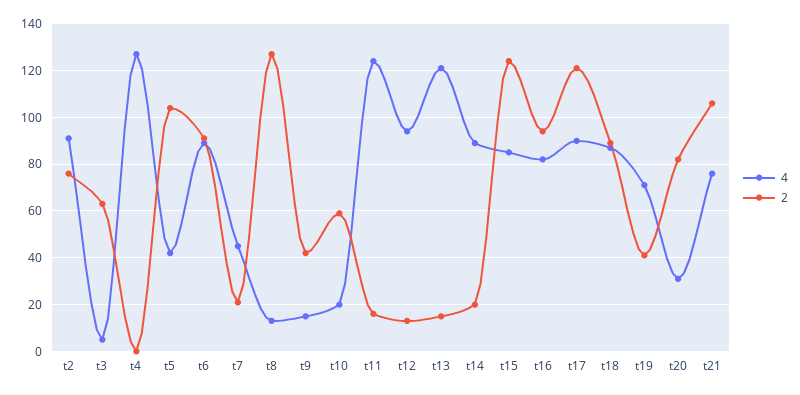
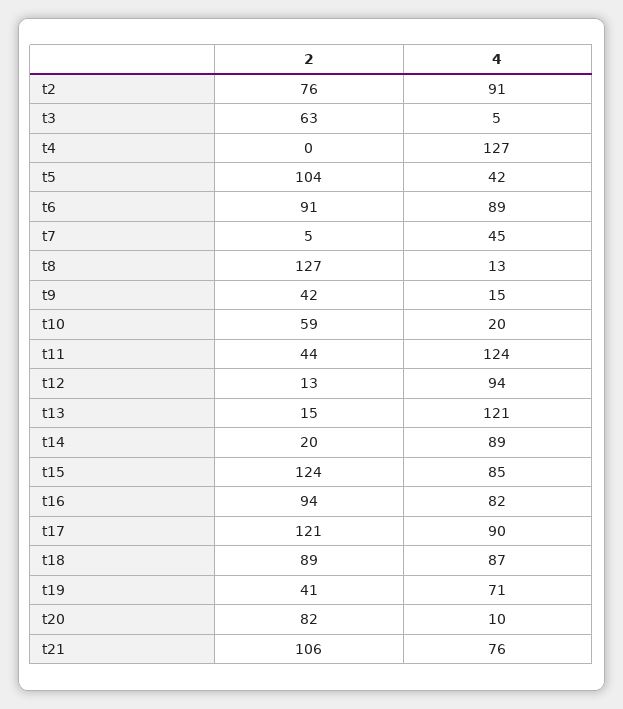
2, t7: 20 -> 5
2, t11: 15 -> 44
4, t20: 30 -> 10

